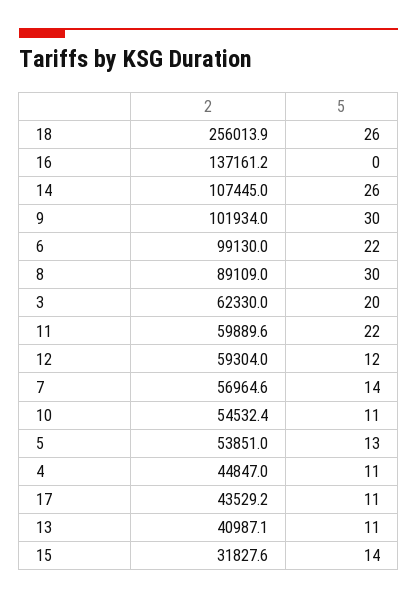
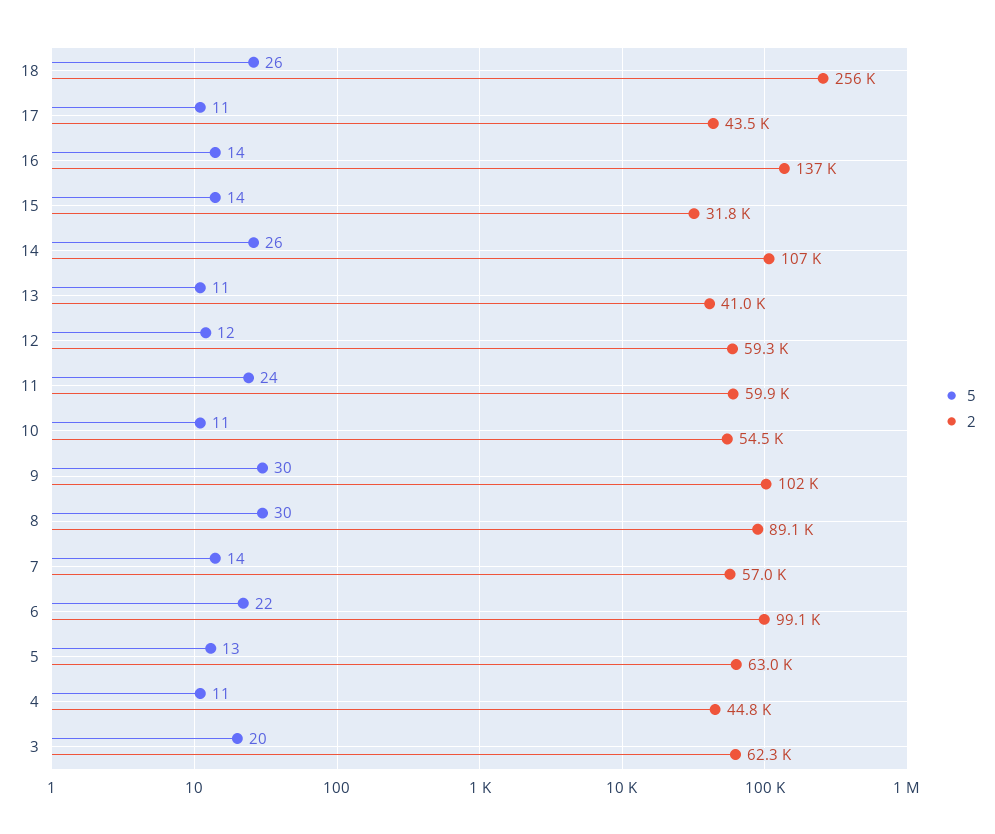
5, 16: 0 -> 14
5, 11: 22 -> 24
2, 5: 53851 -> 63000

